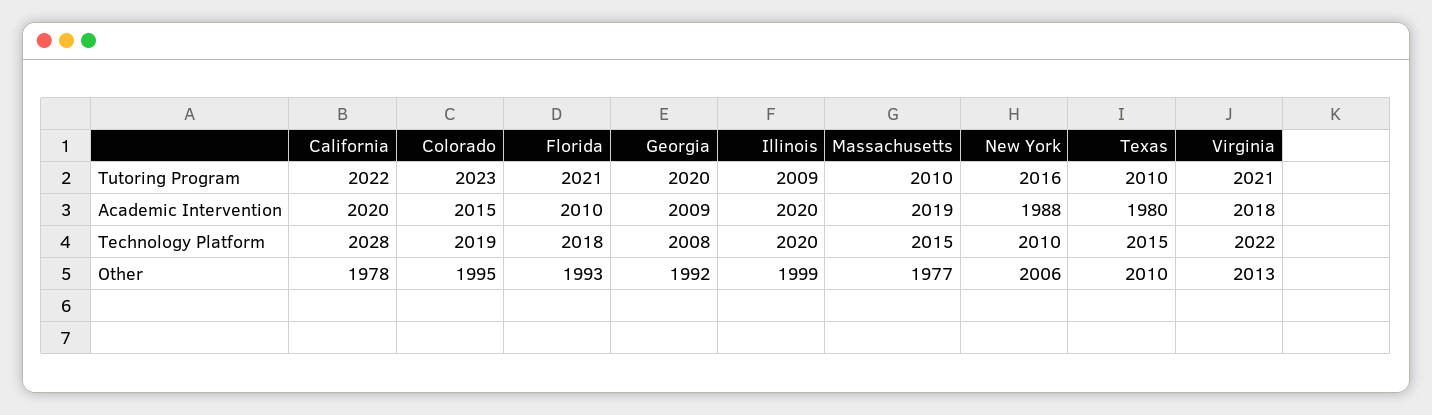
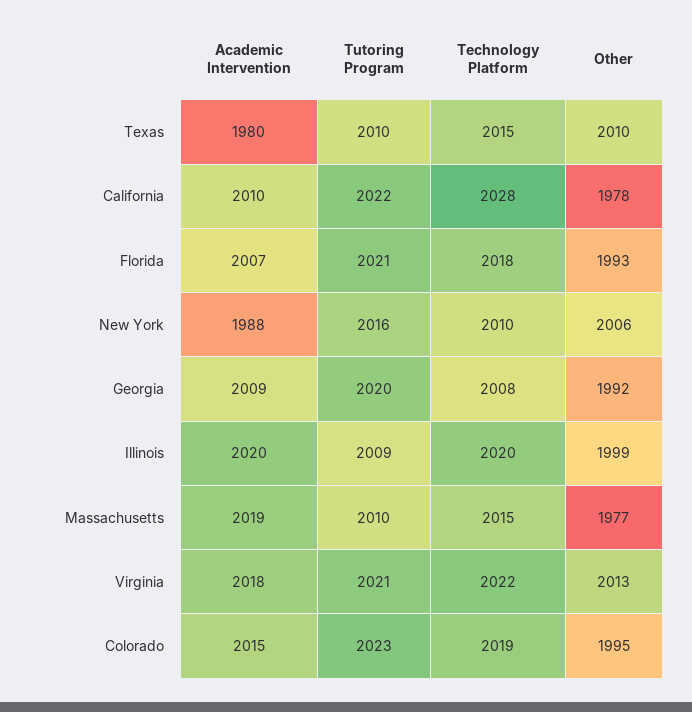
California, Academic Intervention: 2020 -> 2010
Florida, Academic Intervention: 2010 -> 2007

